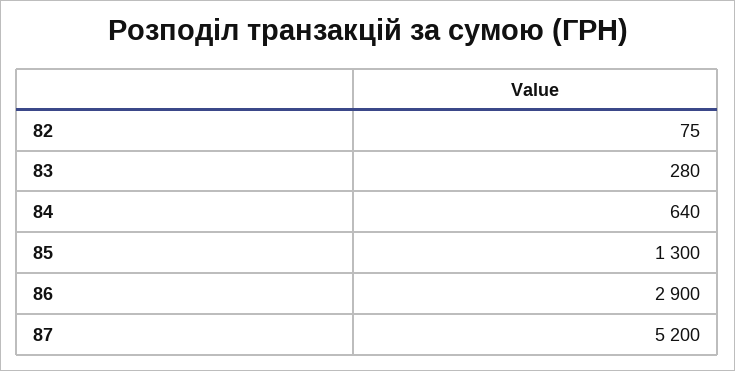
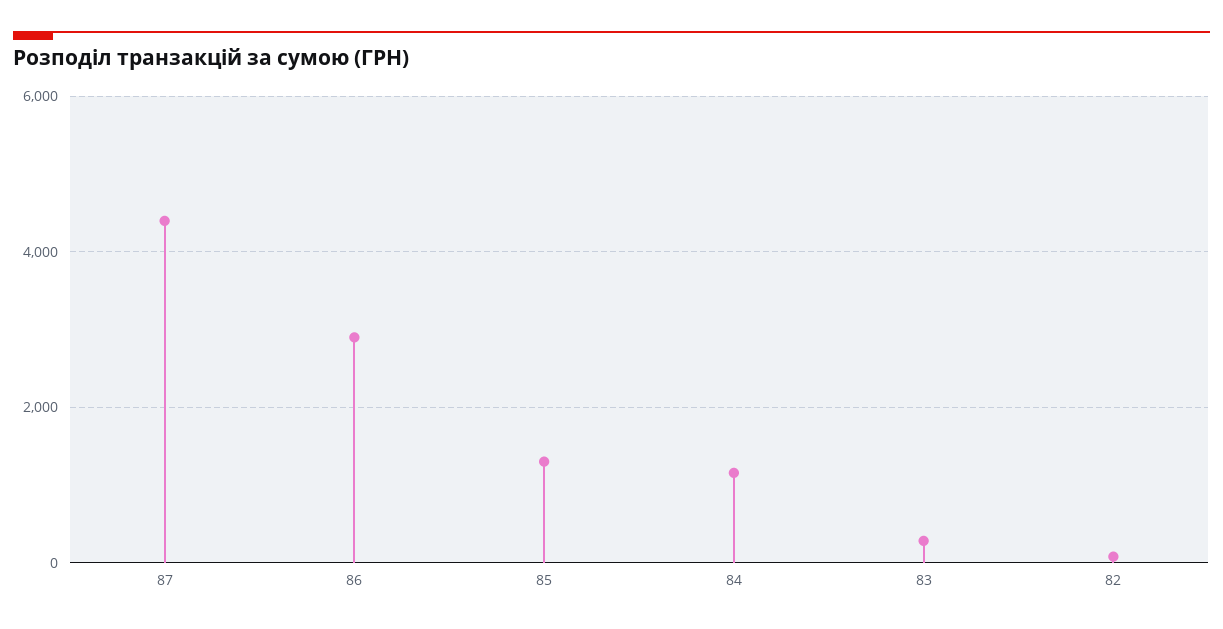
84: 640 -> 1200
87: 5200 -> 4400

